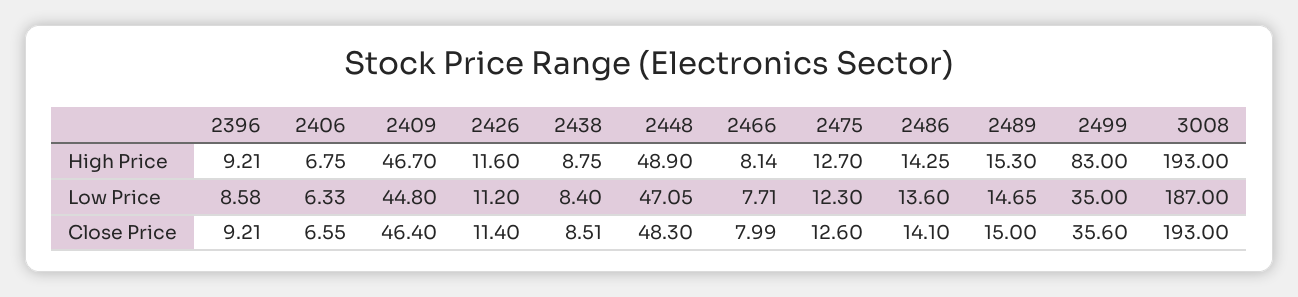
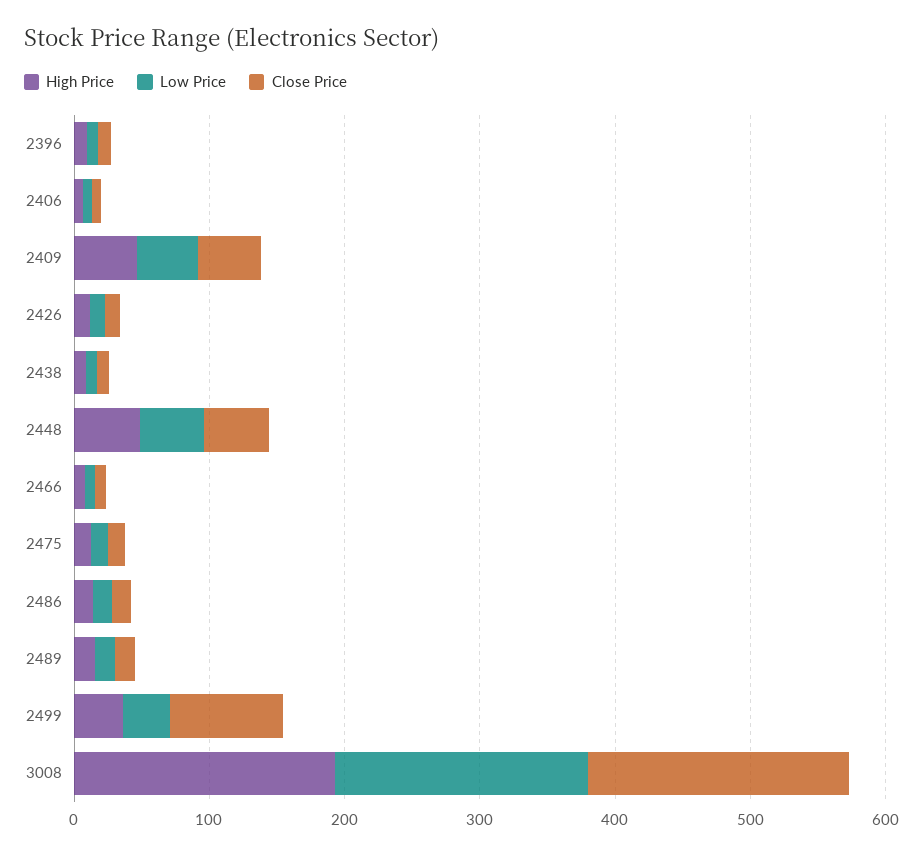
High Price, 2499: 83 -> 40
Close Price, 2499: 35.6 -> 80

